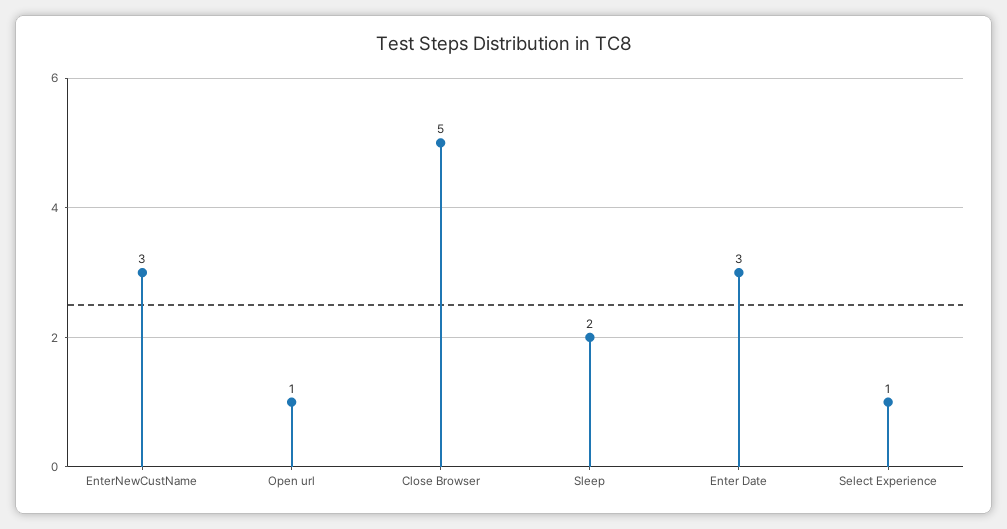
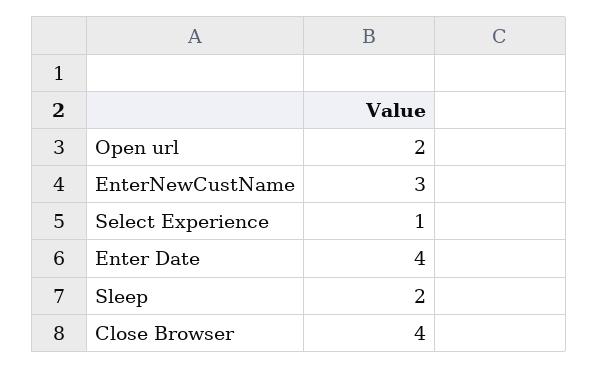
Open url: 1 -> 2
Close Browser: 5 -> 4
Enter Date: 3 -> 4

